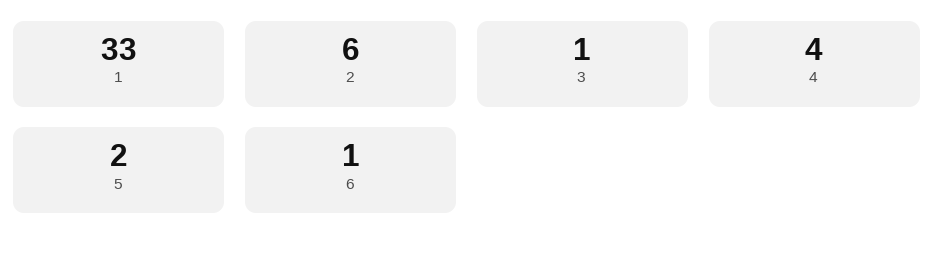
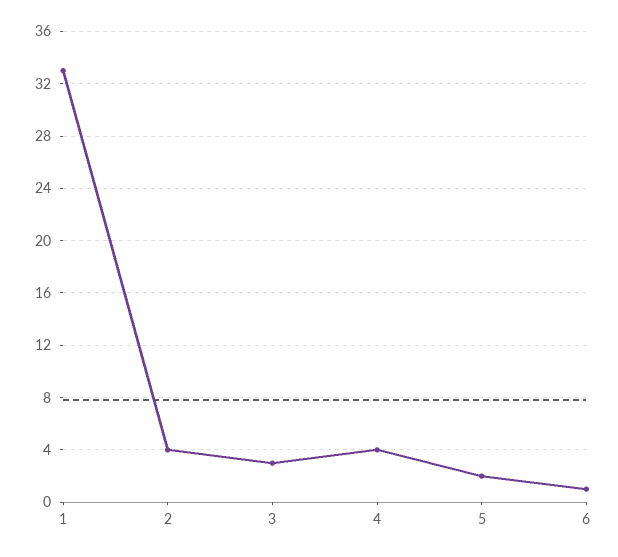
2: 6 -> 4
3: 1 -> 3

